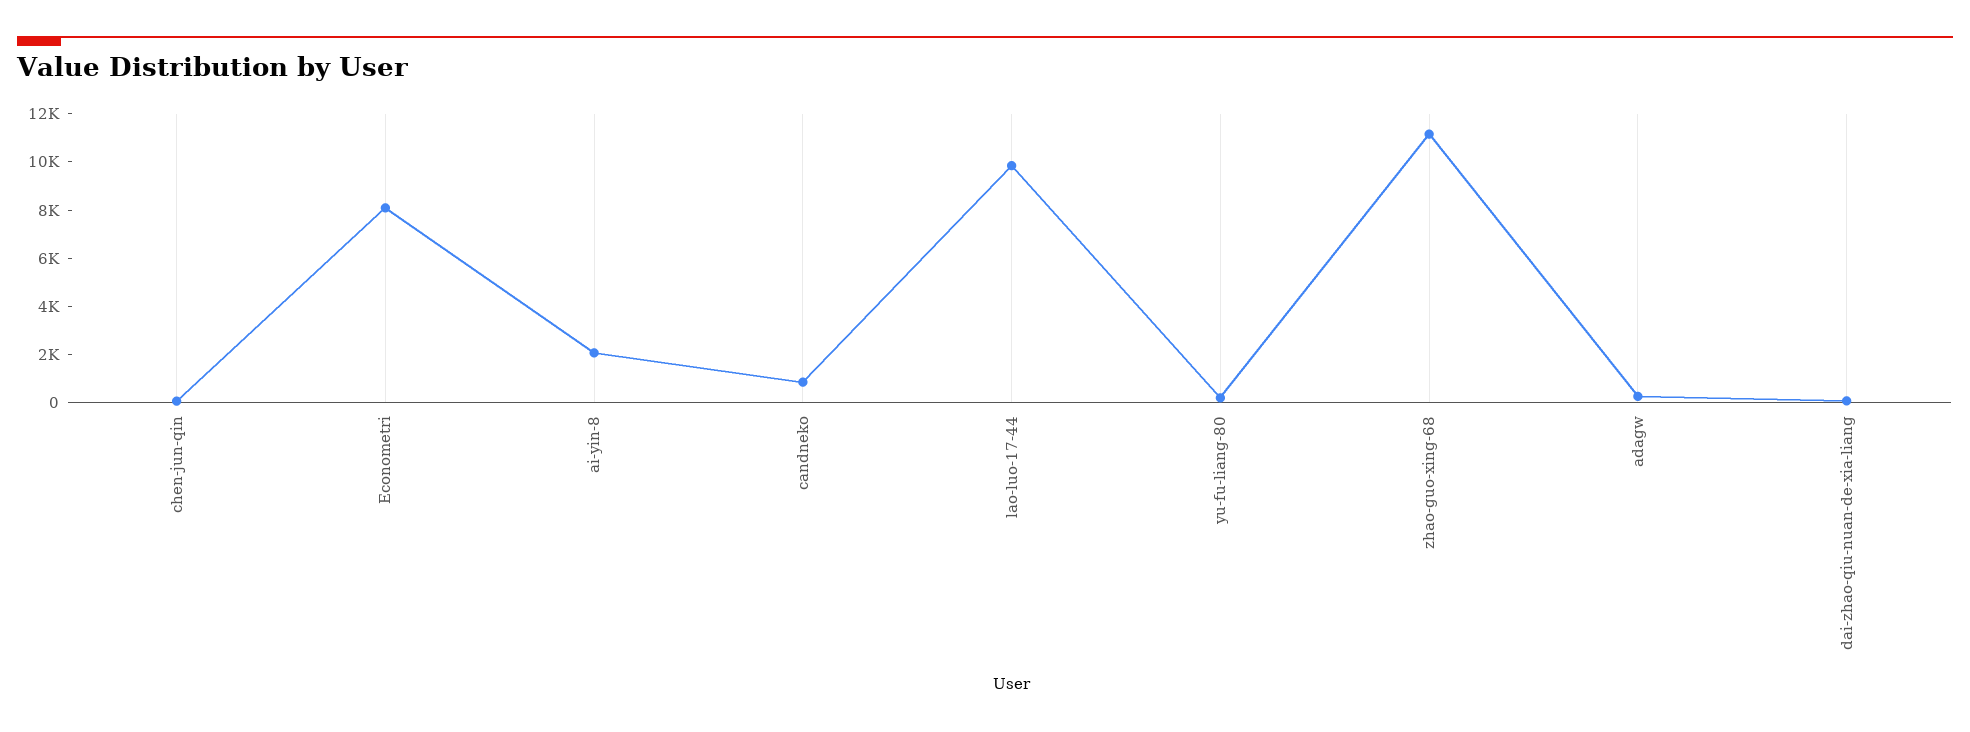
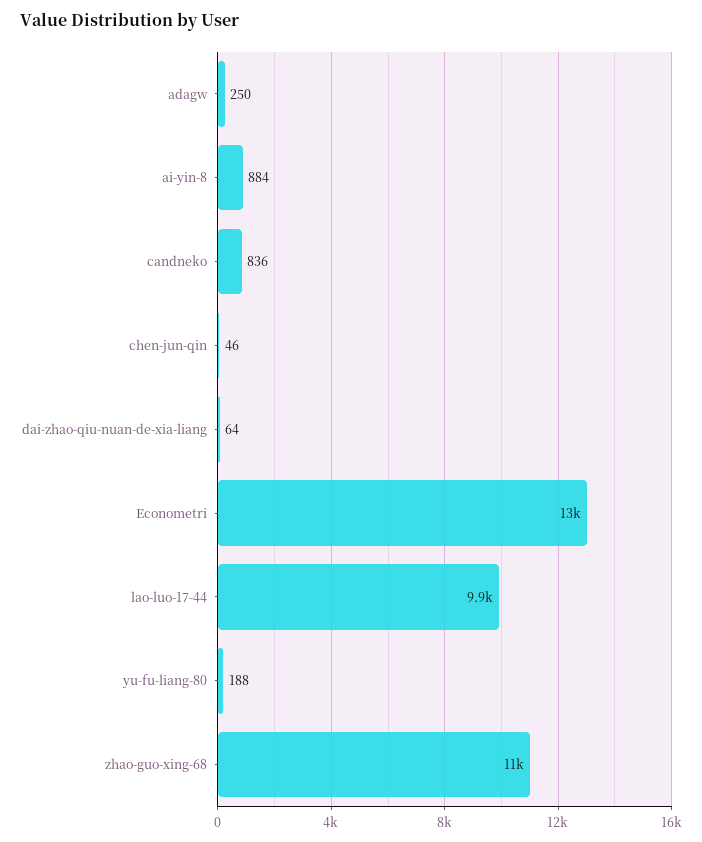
Econometri: 8000 -> 13000
ai-yin-8: 2000 -> 884

